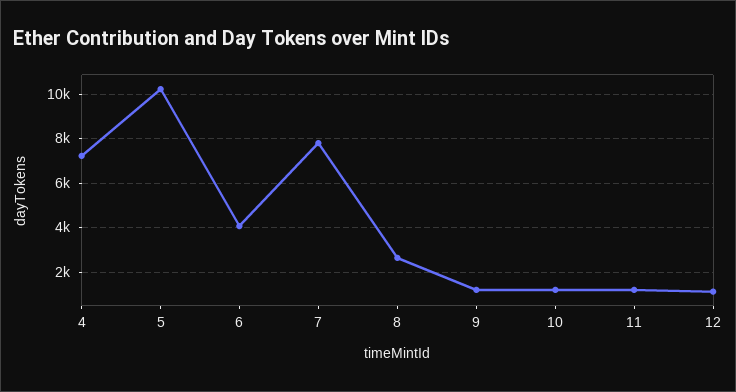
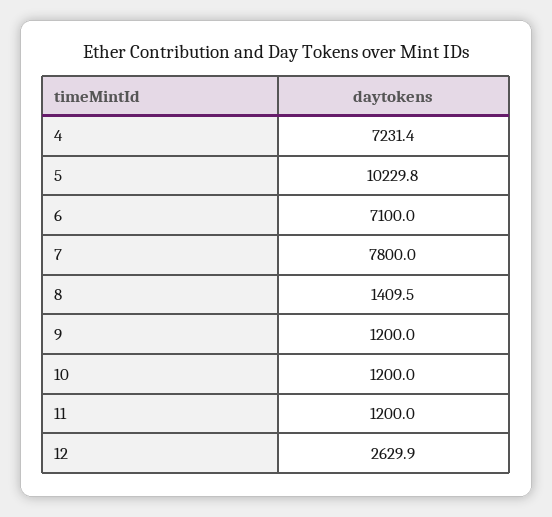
6: 4000 -> 7100
8: 2500 -> 1409.5
12: 1000 -> 2629.9

